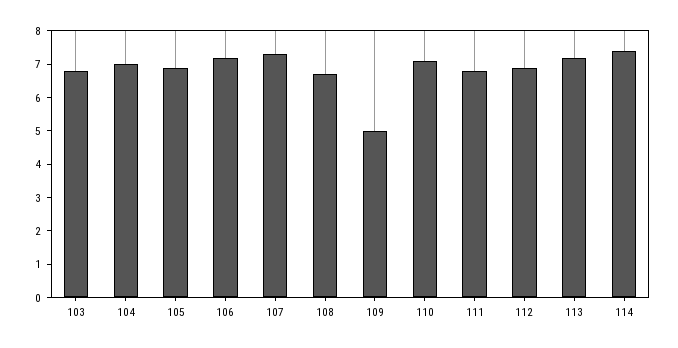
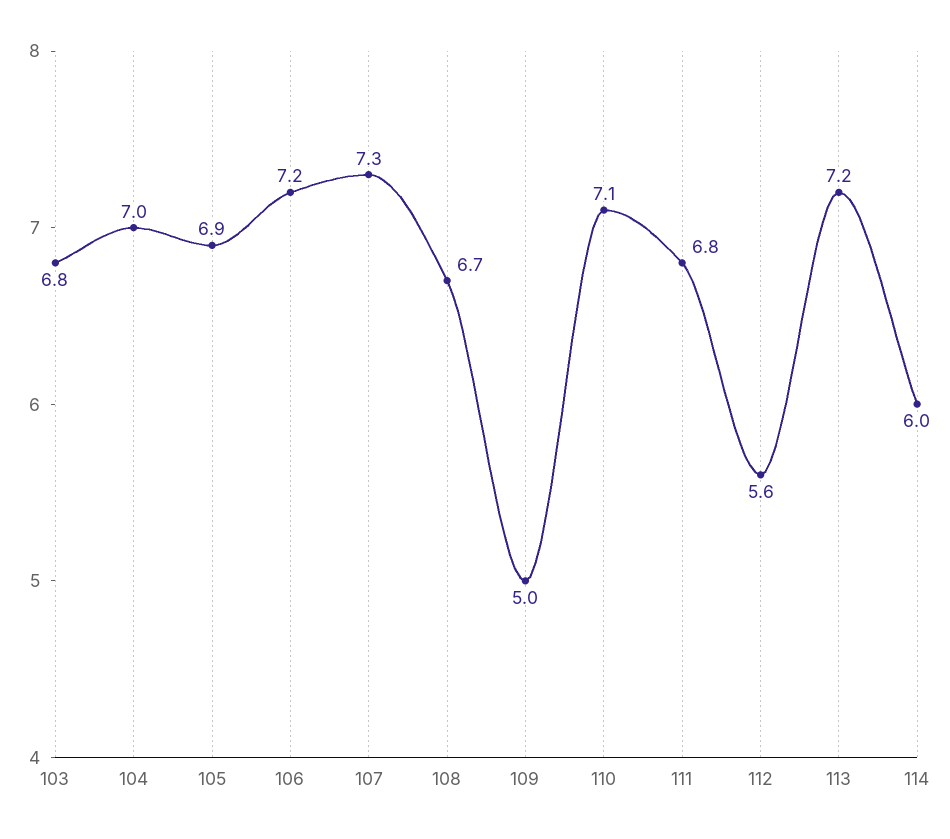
112: 7 -> 5.6
114: 7.5 -> 6

